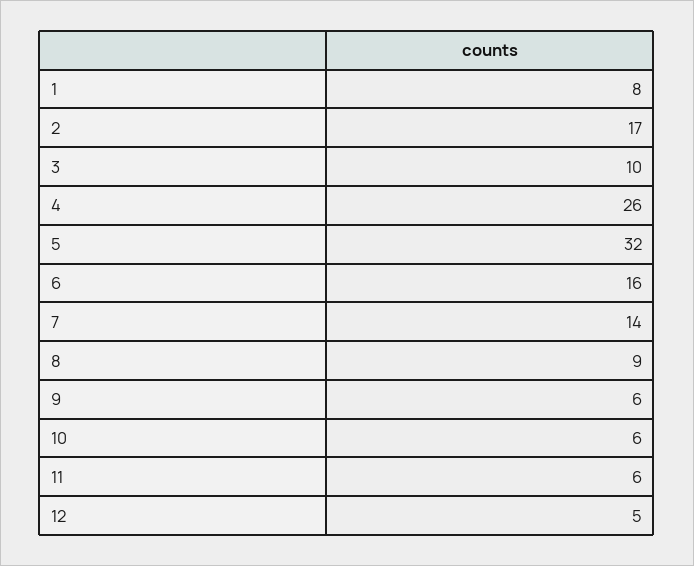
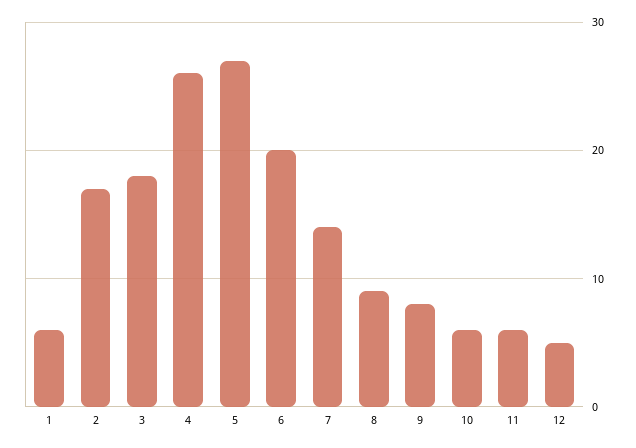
1: 8 -> 6
3: 10 -> 18
5: 32 -> 27
6: 16 -> 20
9: 6 -> 8

